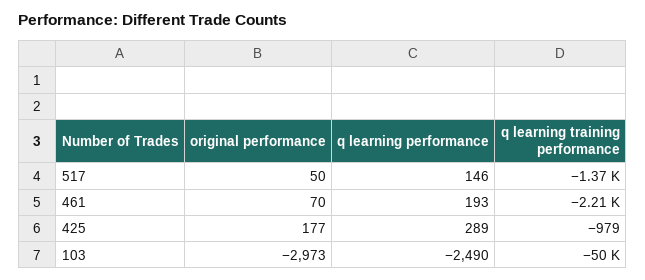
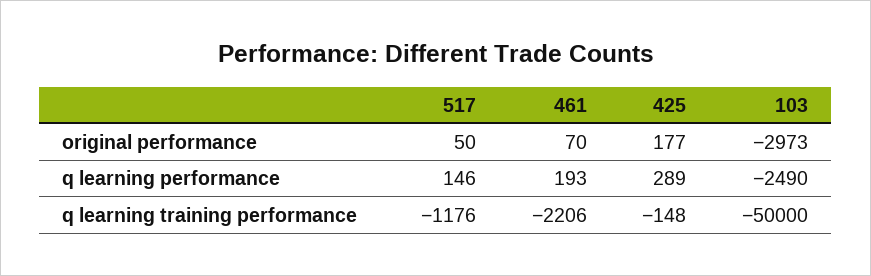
q learning training performance, 517: -1370 -> -1176
q learning training performance, 425: -979 -> -148

